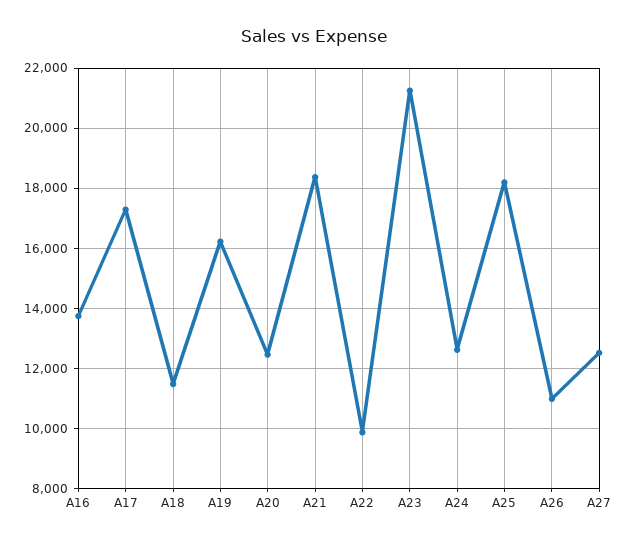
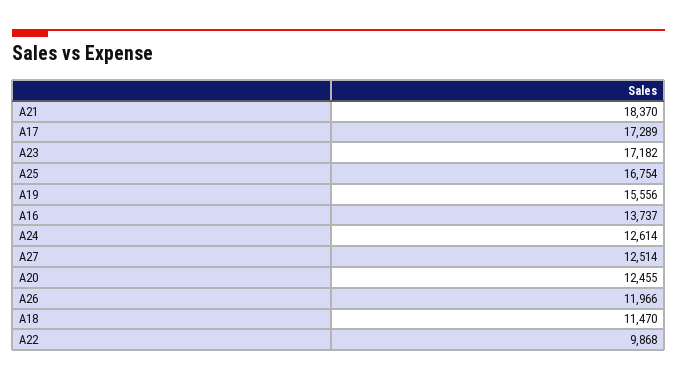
A19: 16200 -> 15556
A23: 21200 -> 17182
A25: 18200 -> 16754
A26: 11000 -> 11966

